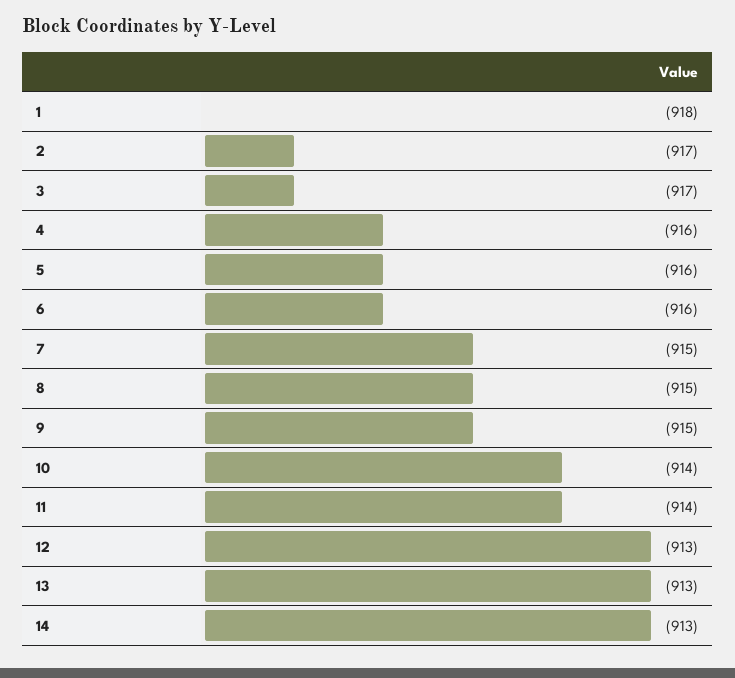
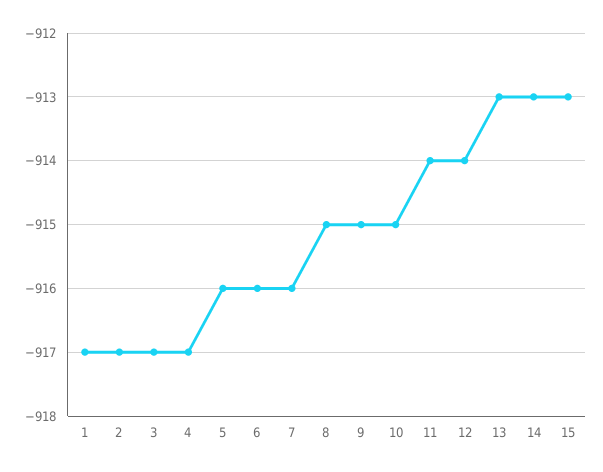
1: -918 -> -917
4: -916 -> -917
7: -915 -> -916
10: -914 -> -915
12: -913 -> -914
15: none -> -913

